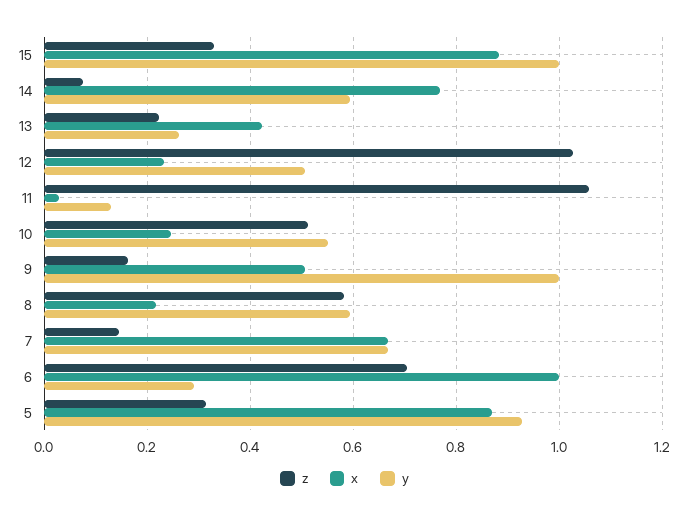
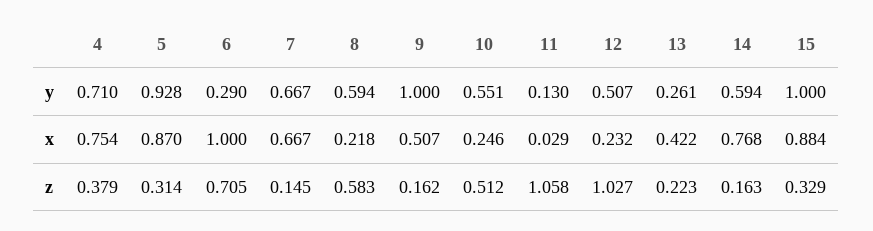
z, 14: 0.08 -> 0.163
y, 4: none -> 0.71
x, 4: none -> 0.754
z, 4: none -> 0.379

